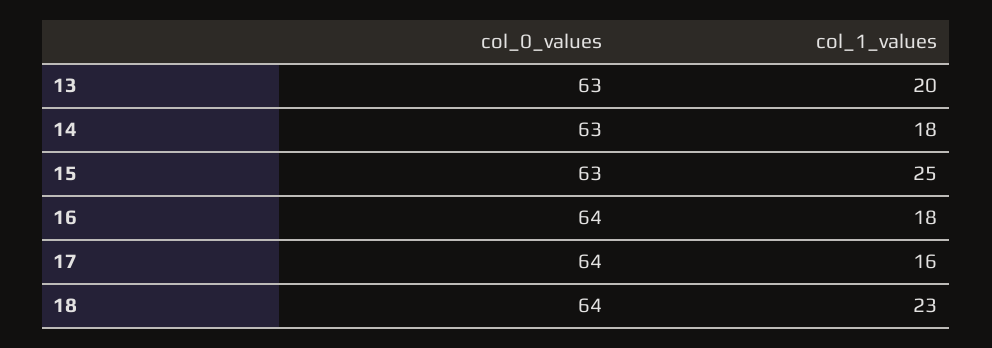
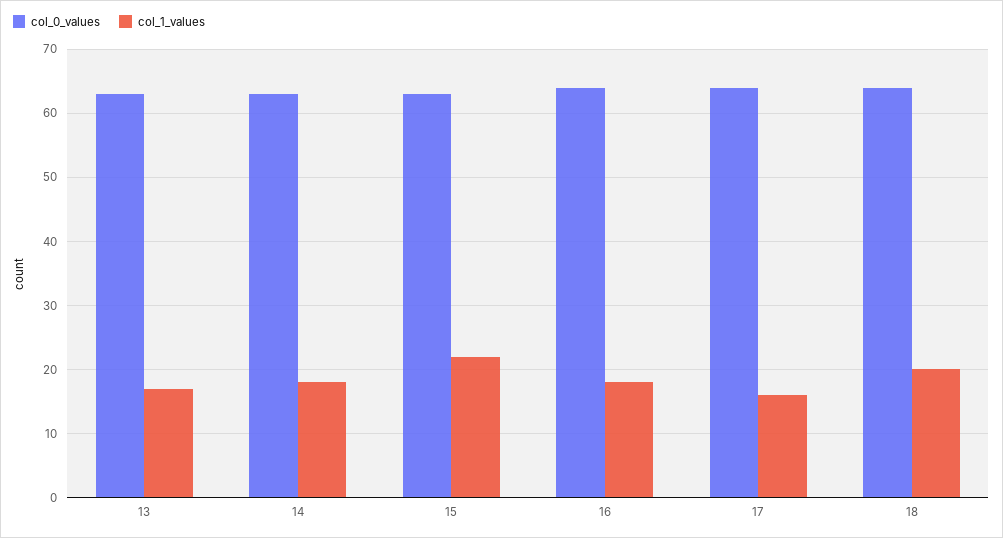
col_1_values, 13: 20 -> 17
col_1_values, 15: 25 -> 22
col_1_values, 18: 23 -> 20

